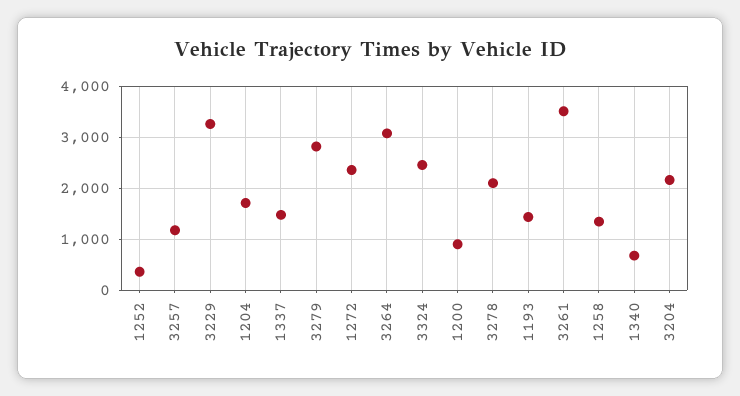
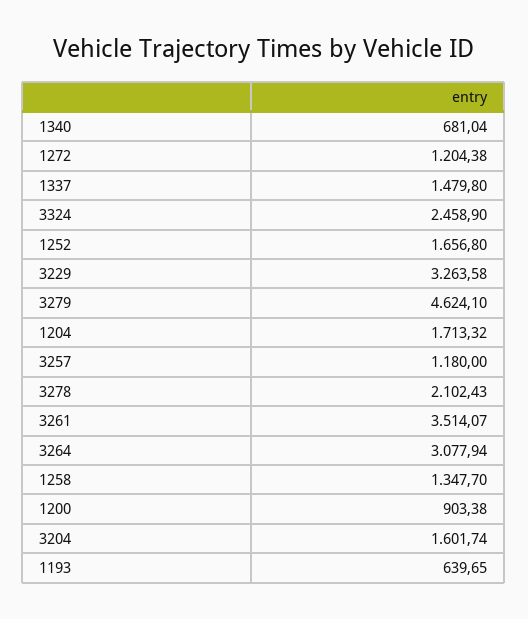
1252: 400 -> 1656.8
3279: 2800 -> 4624.1
1272: 2400 -> 1204.38
1193: 1400 -> 639.65
3204: 2200 -> 1601.74

